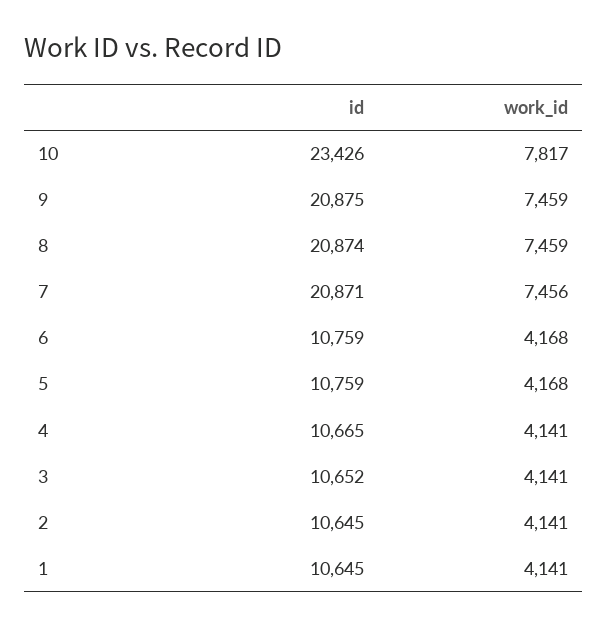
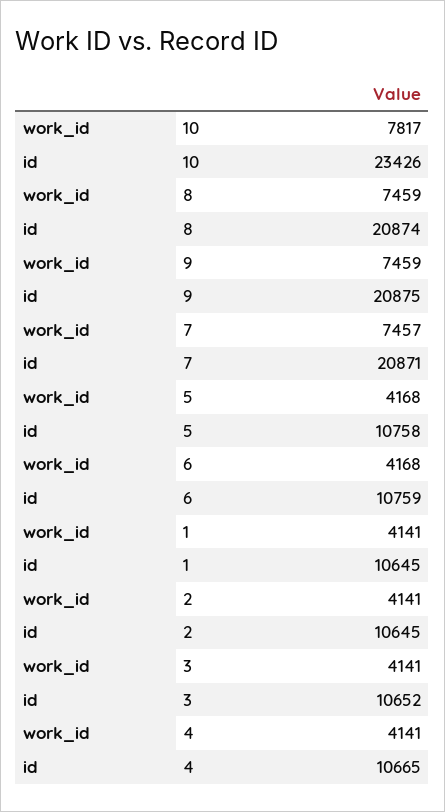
work_id, 7: 7456 -> 7457
id, 5: 10759 -> 10758

